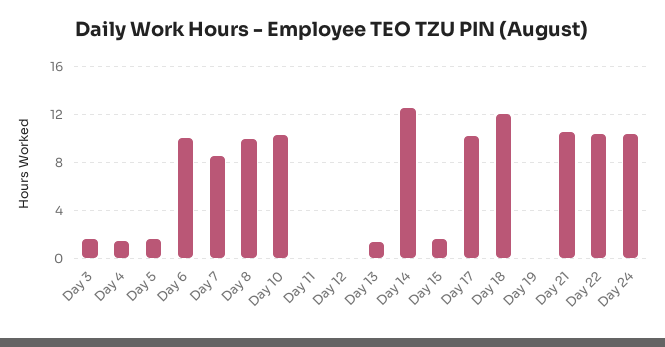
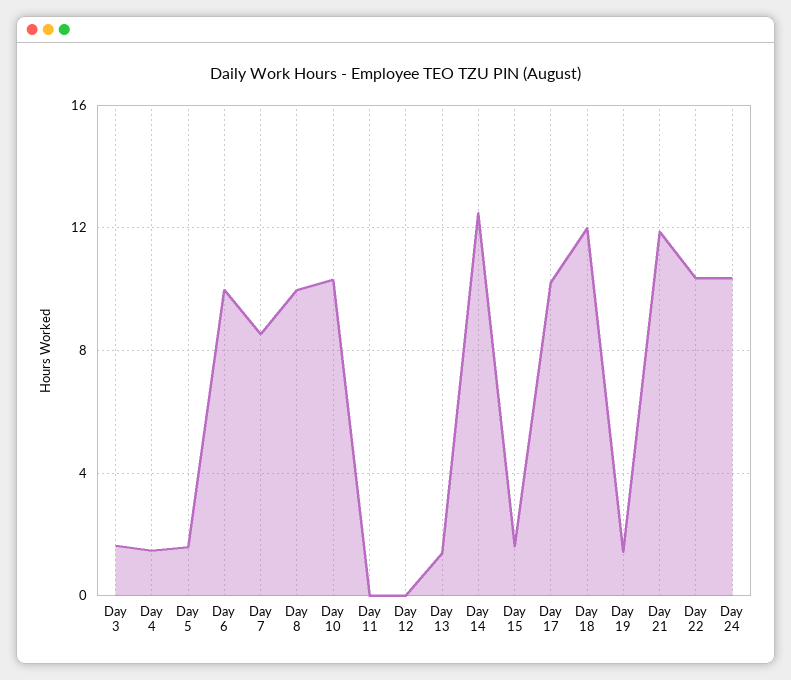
Day 19: 0 -> 1.5
Day 21: 10.5 -> 12

